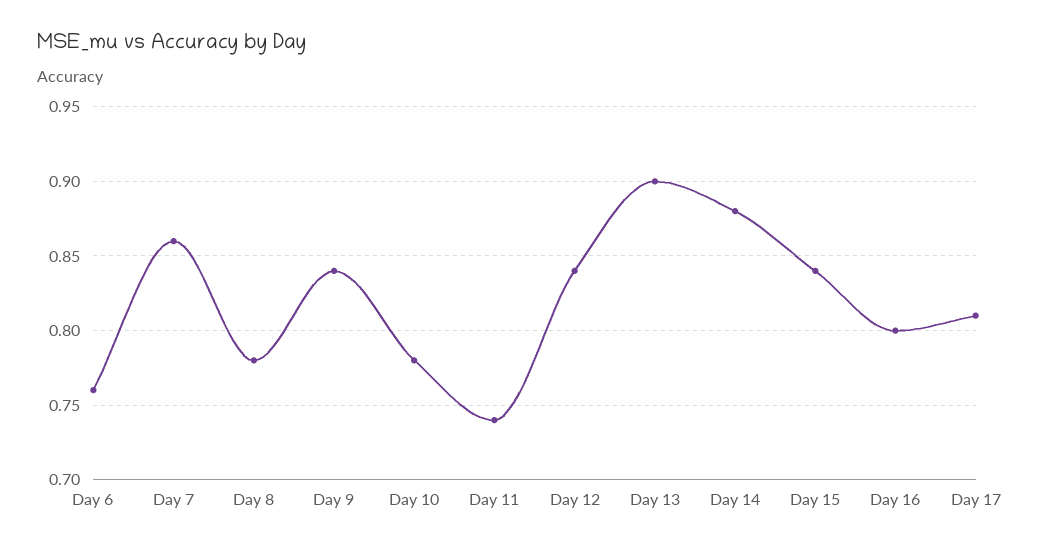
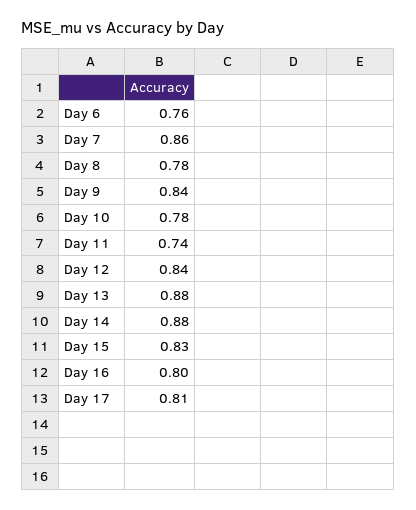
Day 13: 0.9 -> 0.88
Day 15: 0.84 -> 0.83

